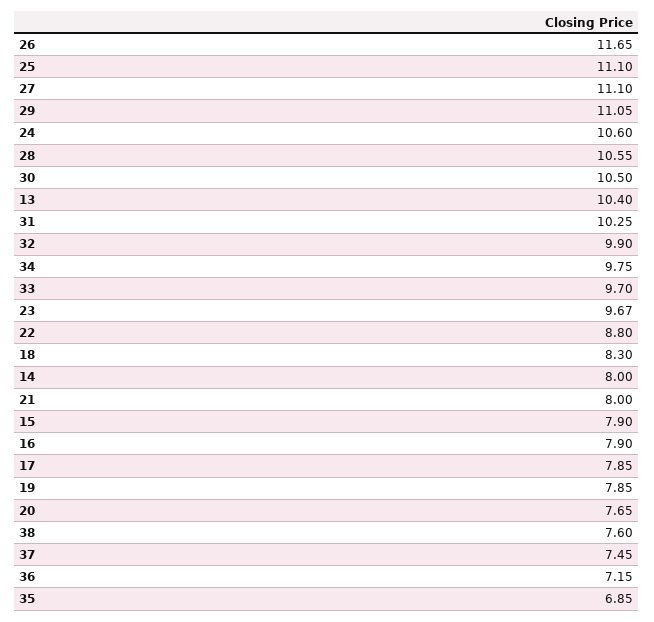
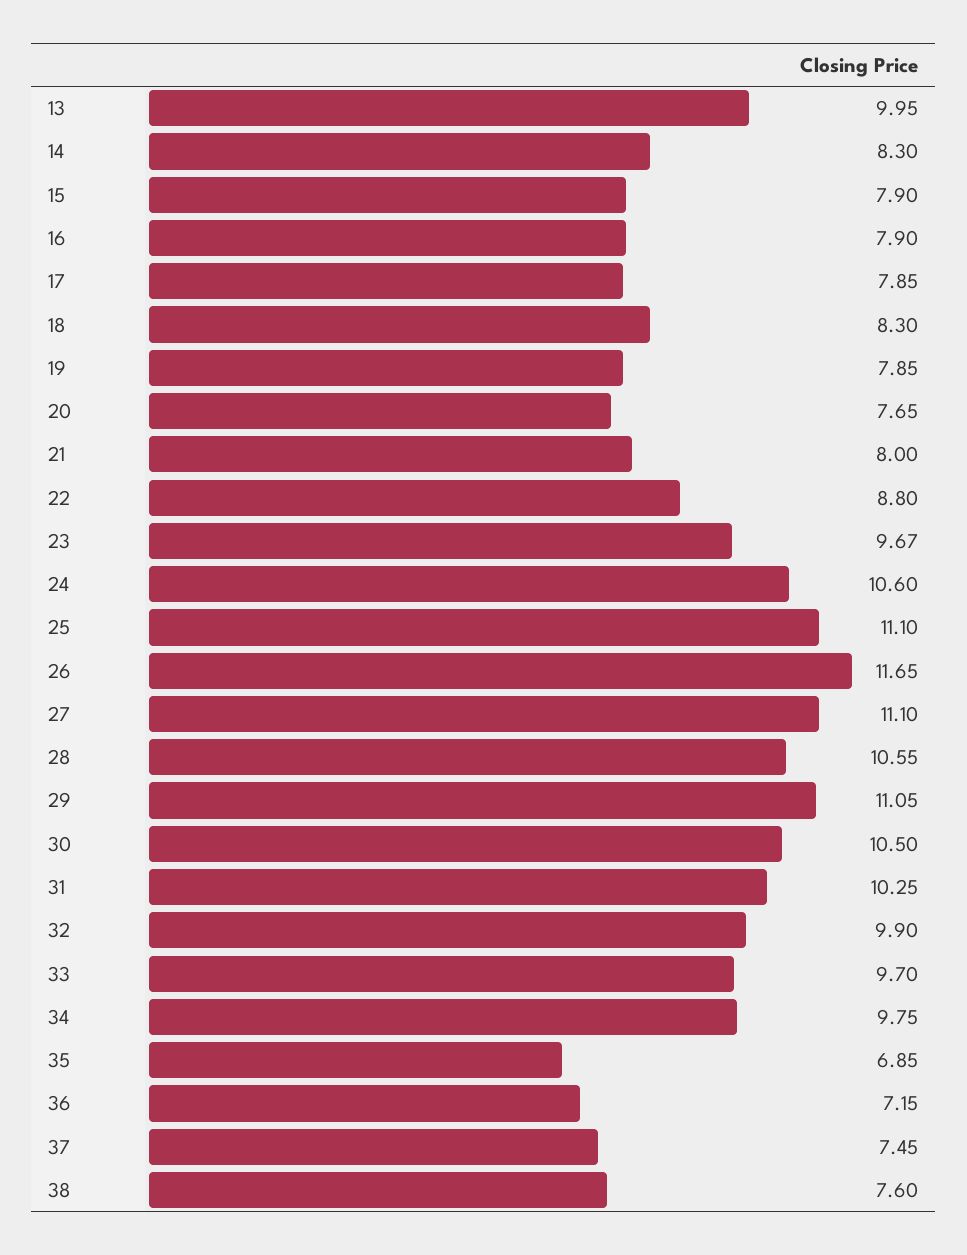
13: 10.4 -> 9.95
14: 8 -> 8.3

